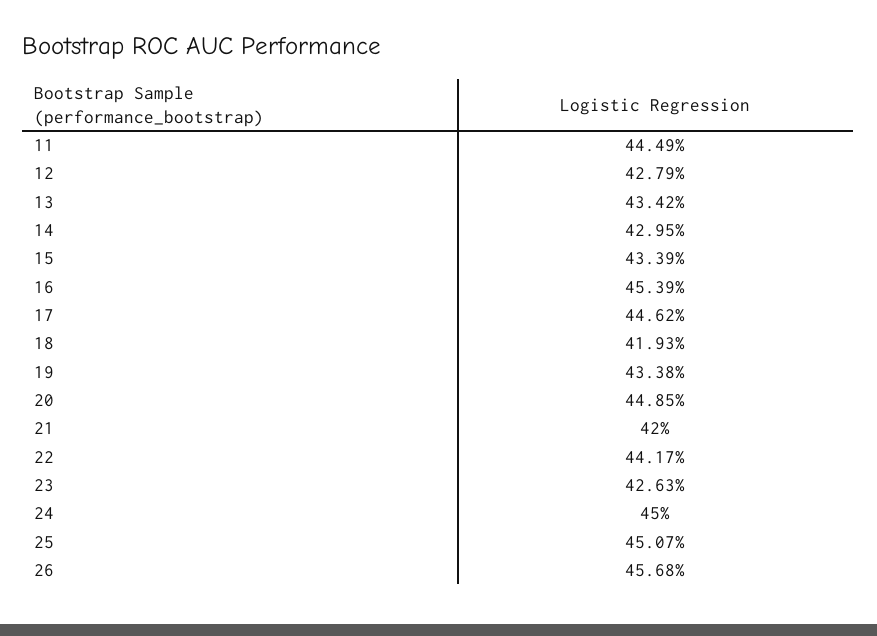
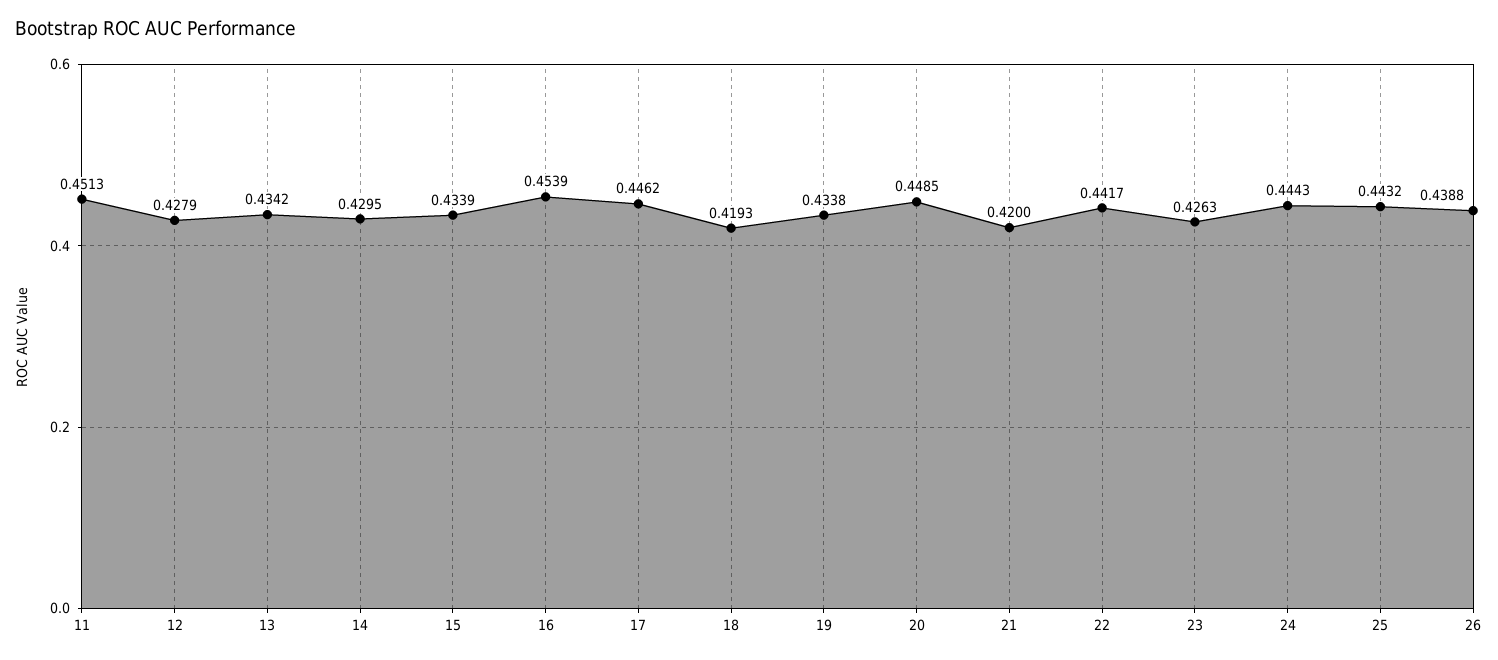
11: 0.4449 -> 0.4513
24: 0.45 -> 0.4443
25: 0.4507 -> 0.4432
26: 0.4568 -> 0.4388

